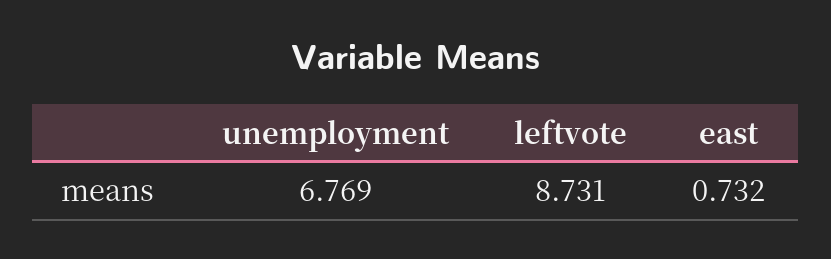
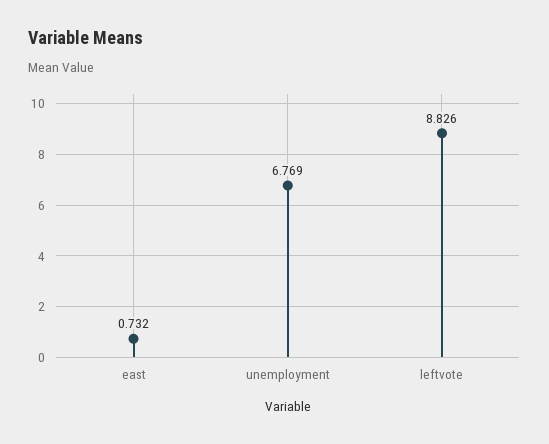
leftvote: 8.731 -> 8.826

